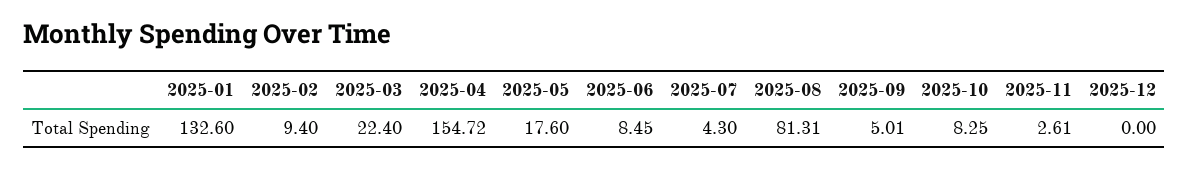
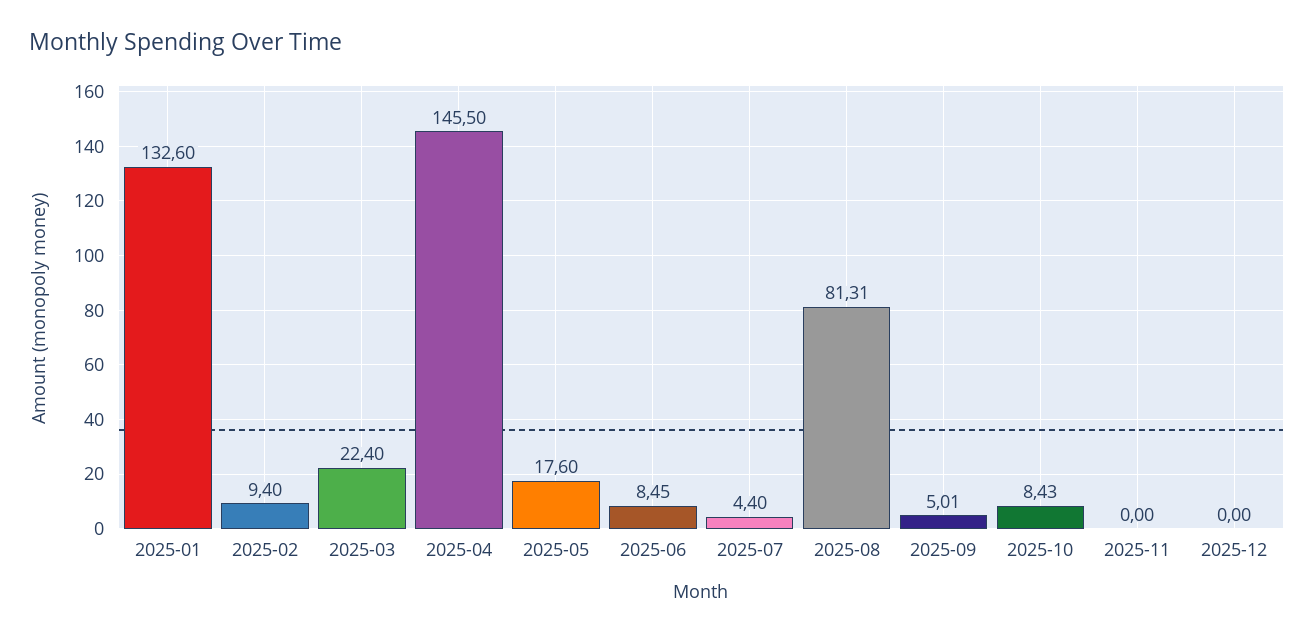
2025-04: 154.72 -> 145.5
2025-07: 4.3 -> 4.4
2025-10: 8.25 -> 8.43
2025-11: 2.61 -> 0

